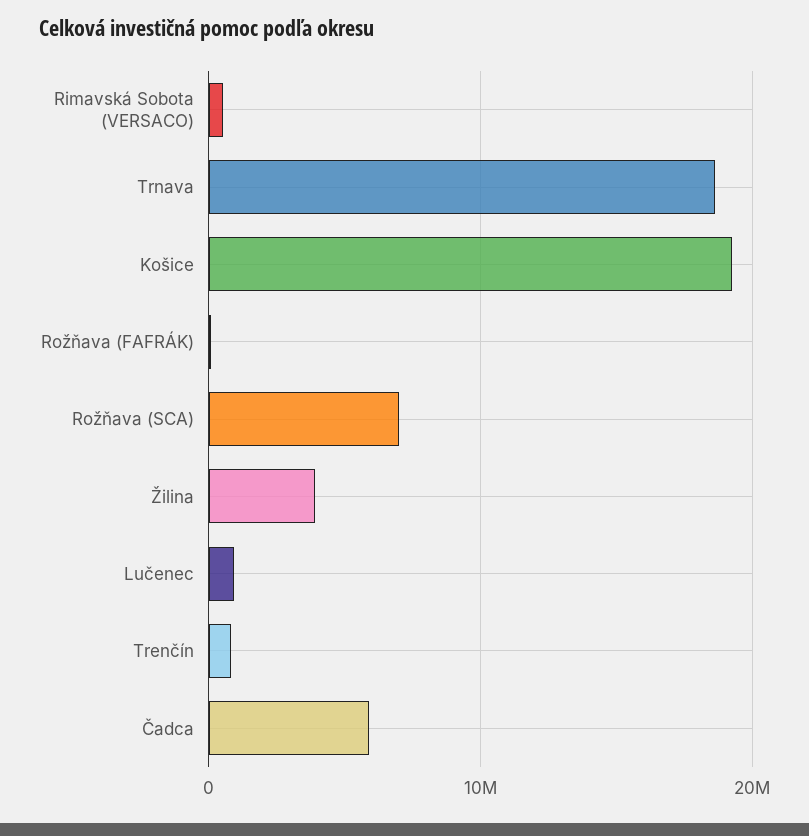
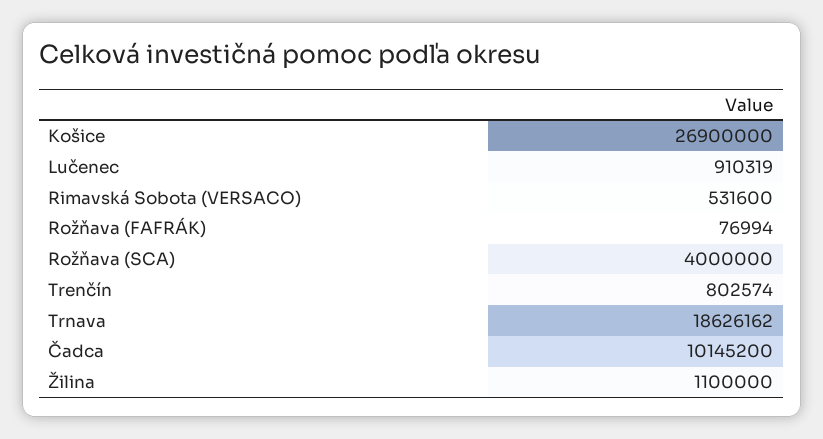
Košice: 19000000 -> 26900000
Rožňava (SCA): 7000000 -> 4000000
Žilina: 4000000 -> 1100000
Čadca: 6000000 -> 10145200

